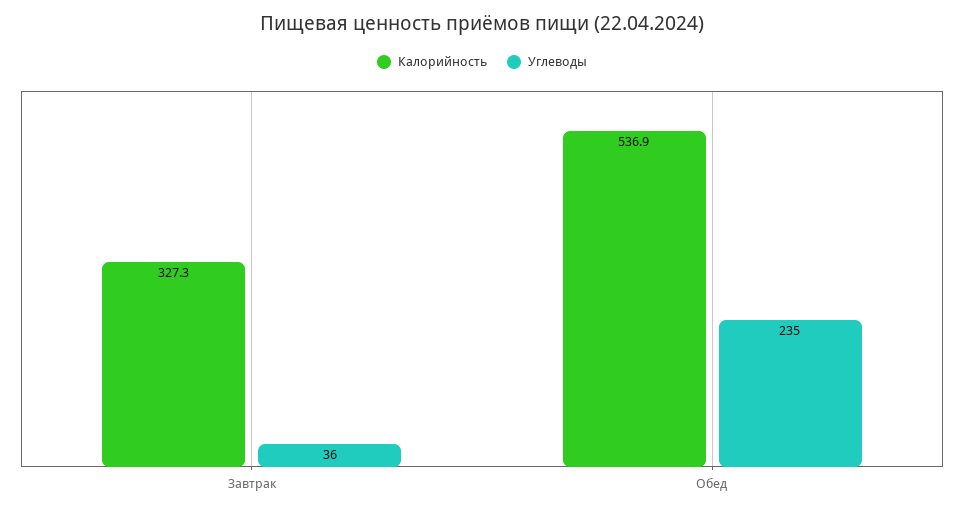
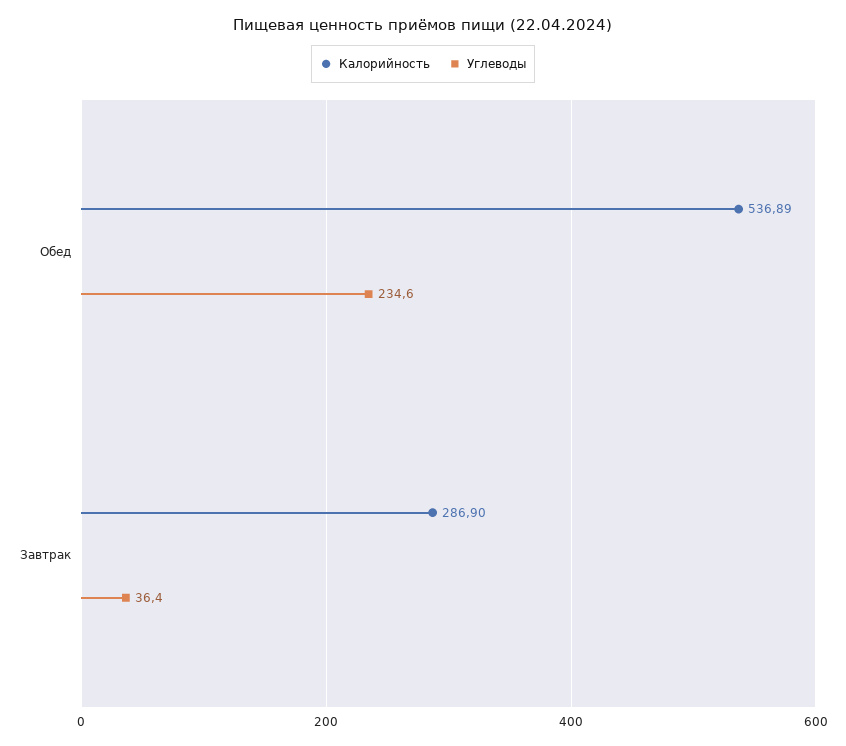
Калорийность, Завтрак: 327.3 -> 286.9

